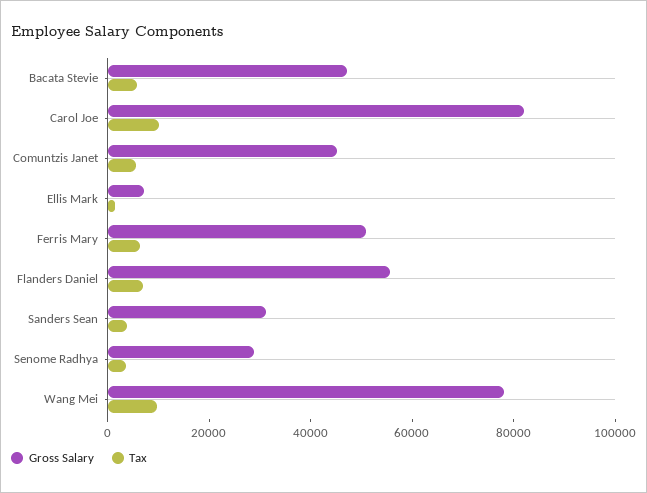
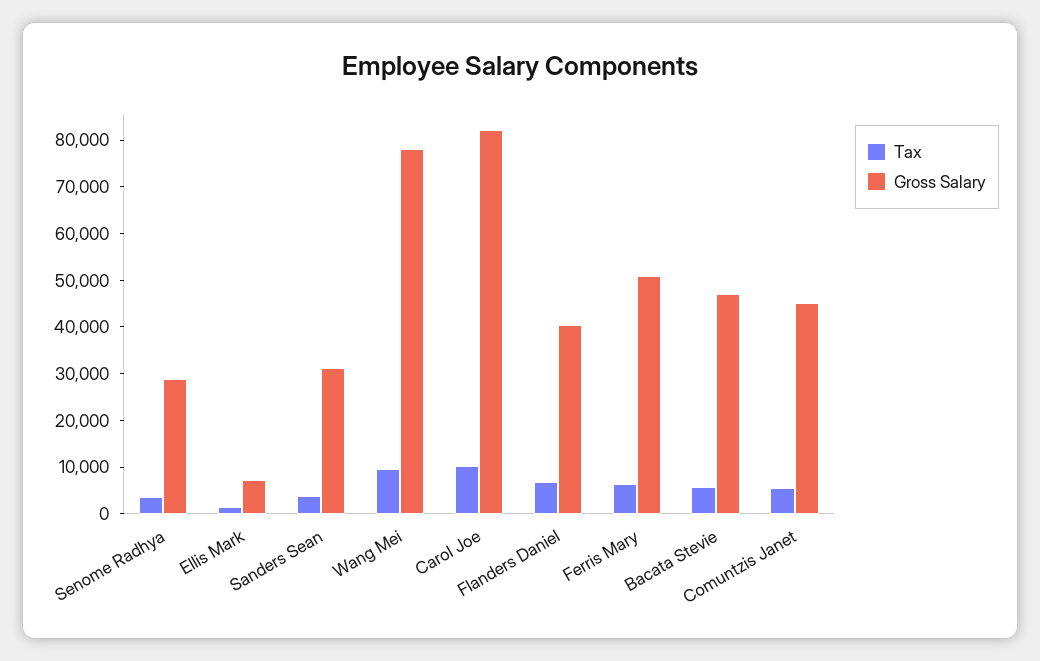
Gross Salary, Flanders Daniel: 55000 -> 40000

